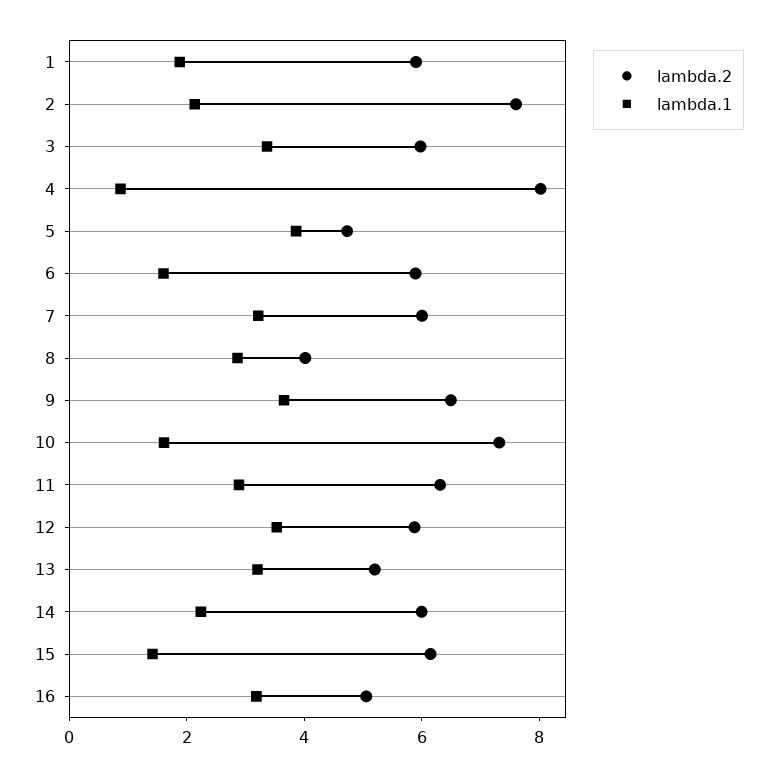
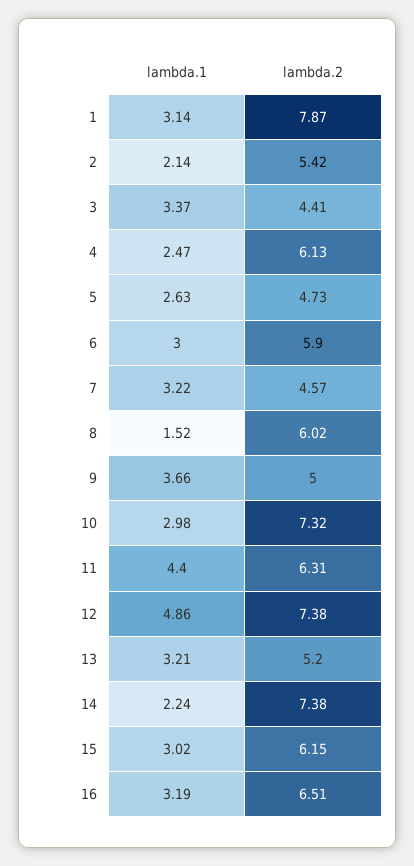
lambda.2, 1: 6 -> 7.87
lambda.1, 1: 2 -> 3.14
lambda.2, 2: 7.5 -> 5.42
lambda.2, 3: 6 -> 4.41
lambda.2, 4: 8 -> 6.13
lambda.1, 4: 1 -> 2.47
lambda.1, 5: 4 -> 2.63
lambda.1, 6: 1.5 -> 3
lambda.2, 7: 6 -> 4.57
lambda.2, 8: 4 -> 6.02
lambda.1, 8: 3 -> 1.52
lambda.2, 9: 6.5 -> 5
lambda.1, 10: 1.5 -> 2.98
lambda.1, 11: 3 -> 4.4
lambda.2, 12: 6 -> 7.38
lambda.1, 12: 3.5 -> 4.86
lambda.2, 14: 6 -> 7.38
lambda.1, 15: 1.5 -> 3.02
lambda.2, 16: 5 -> 6.51

